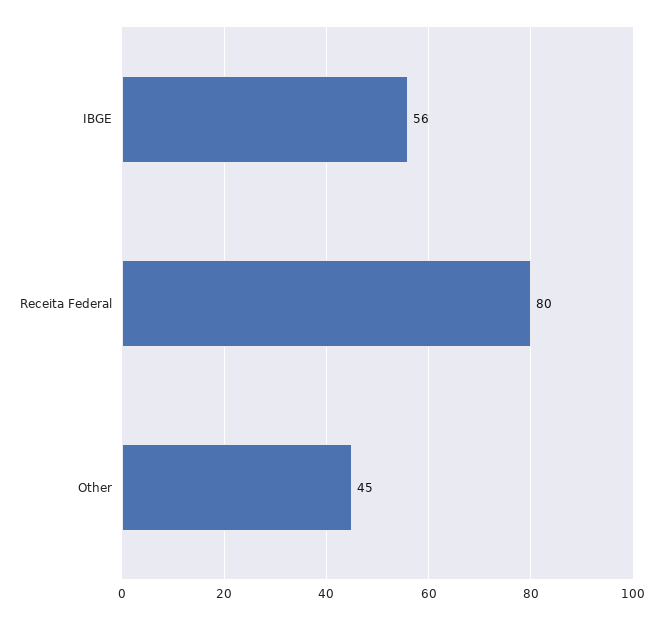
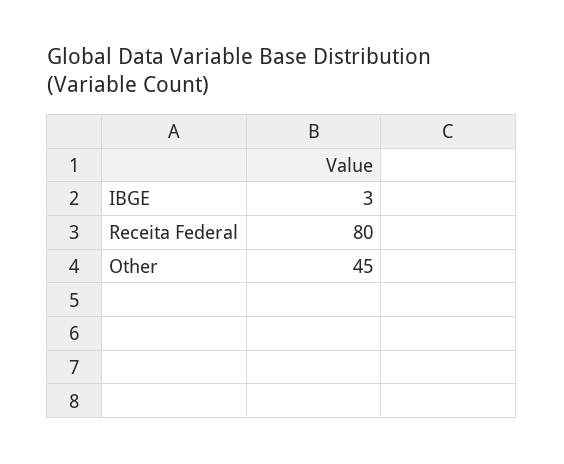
IBGE: 56 -> 3

